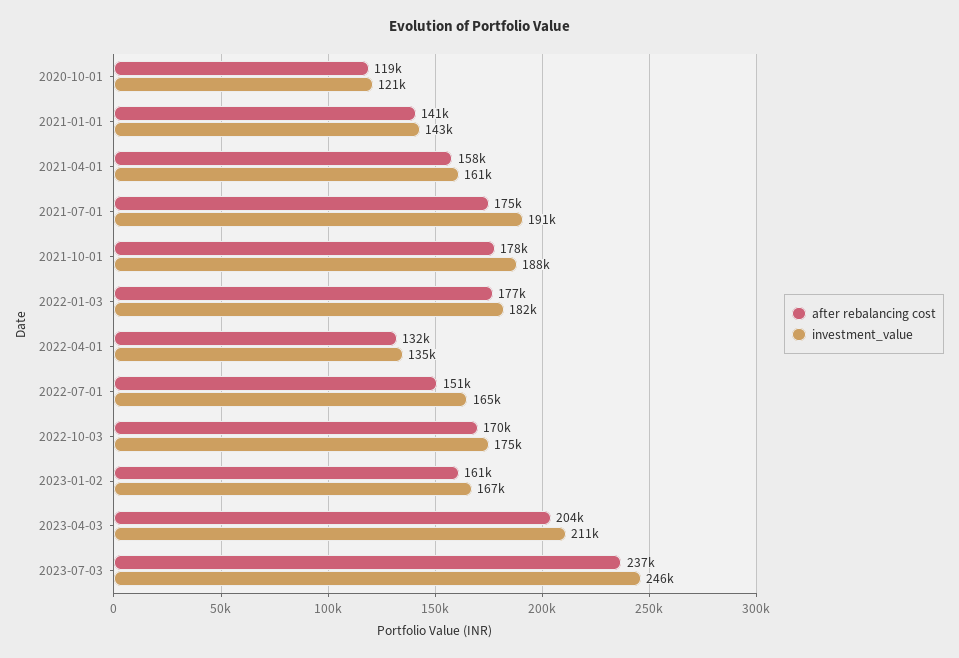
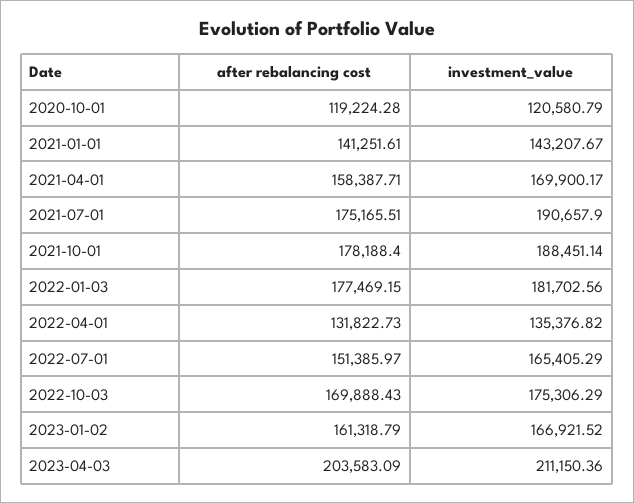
investment_value, 2021-04-01: 161000 -> 169900.17
after rebalancing cost, 2023-07-03: 237000 -> none
investment_value, 2023-07-03: 246000 -> none

